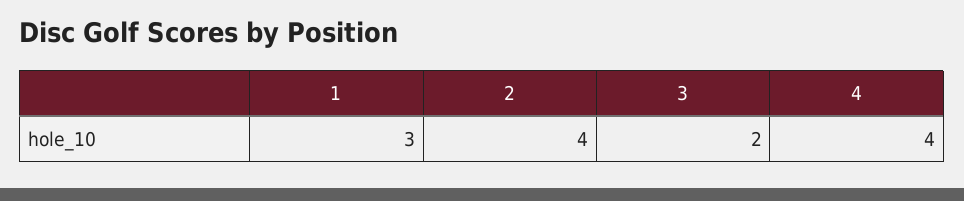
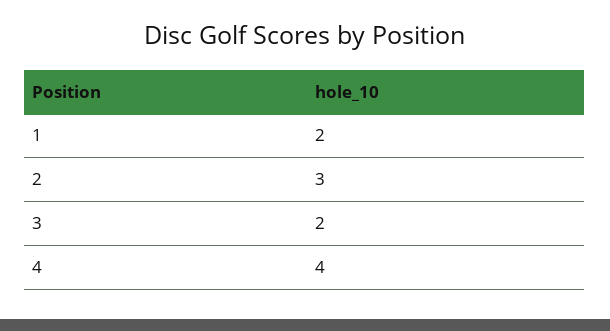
1: 3 -> 2
2: 4 -> 3

